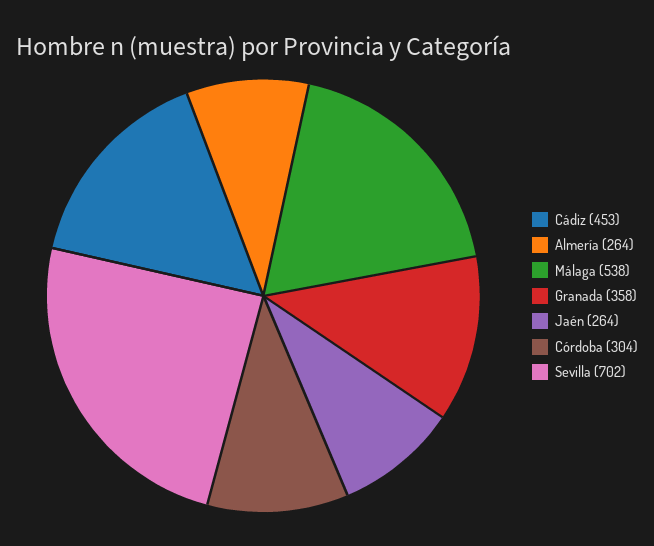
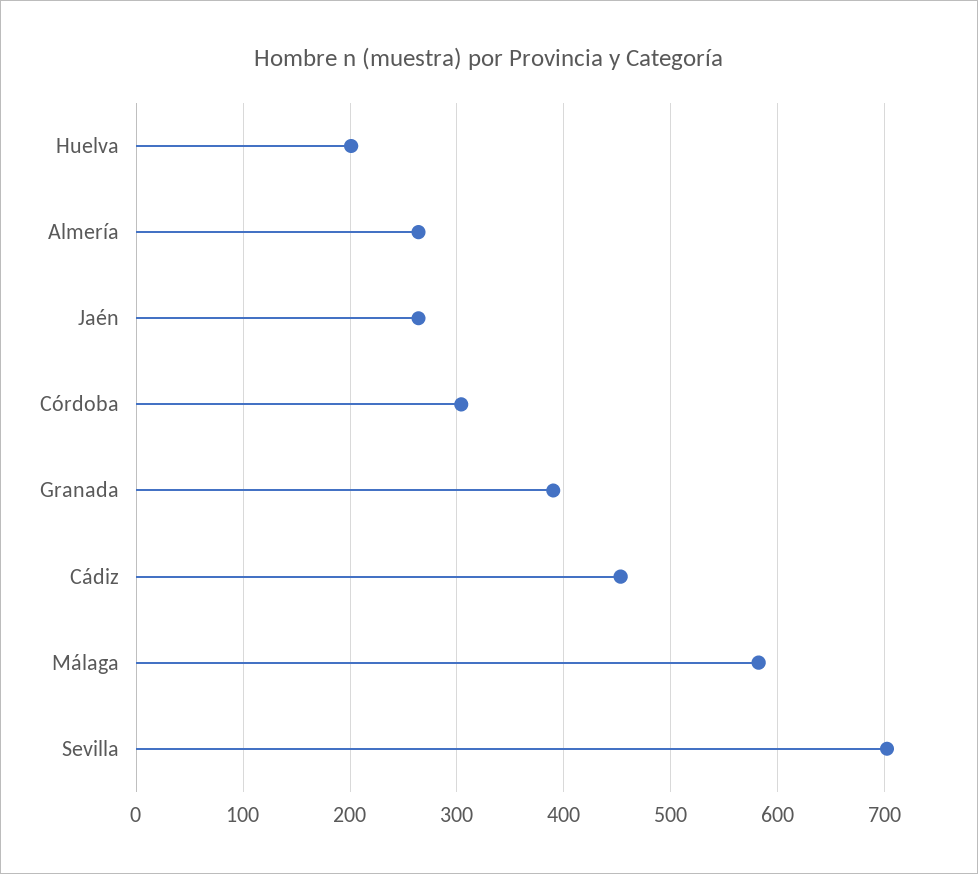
Málaga: 538 -> 580
Granada: 358 -> 390
Huelva: none -> 200

